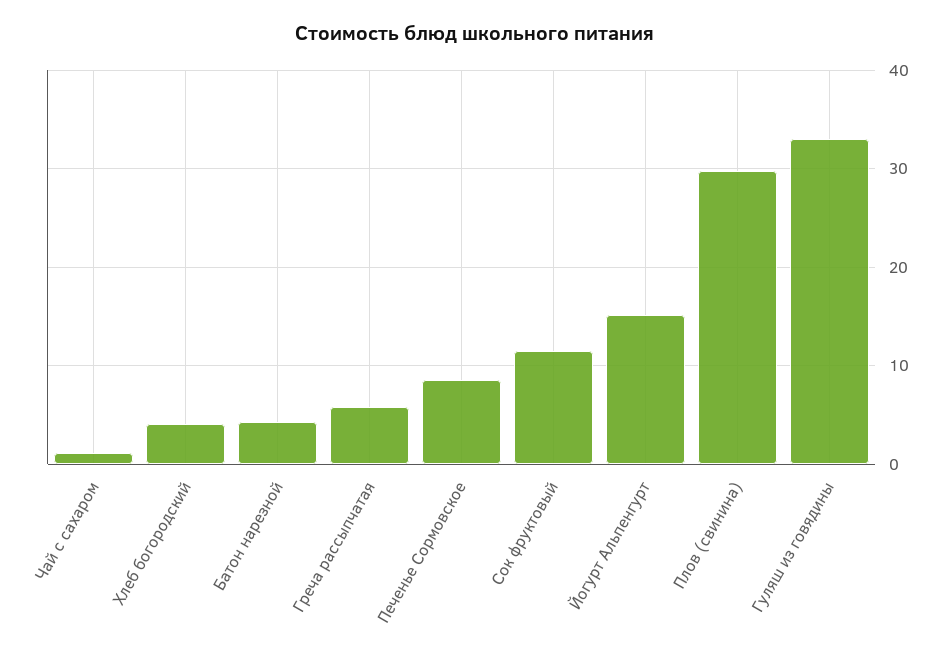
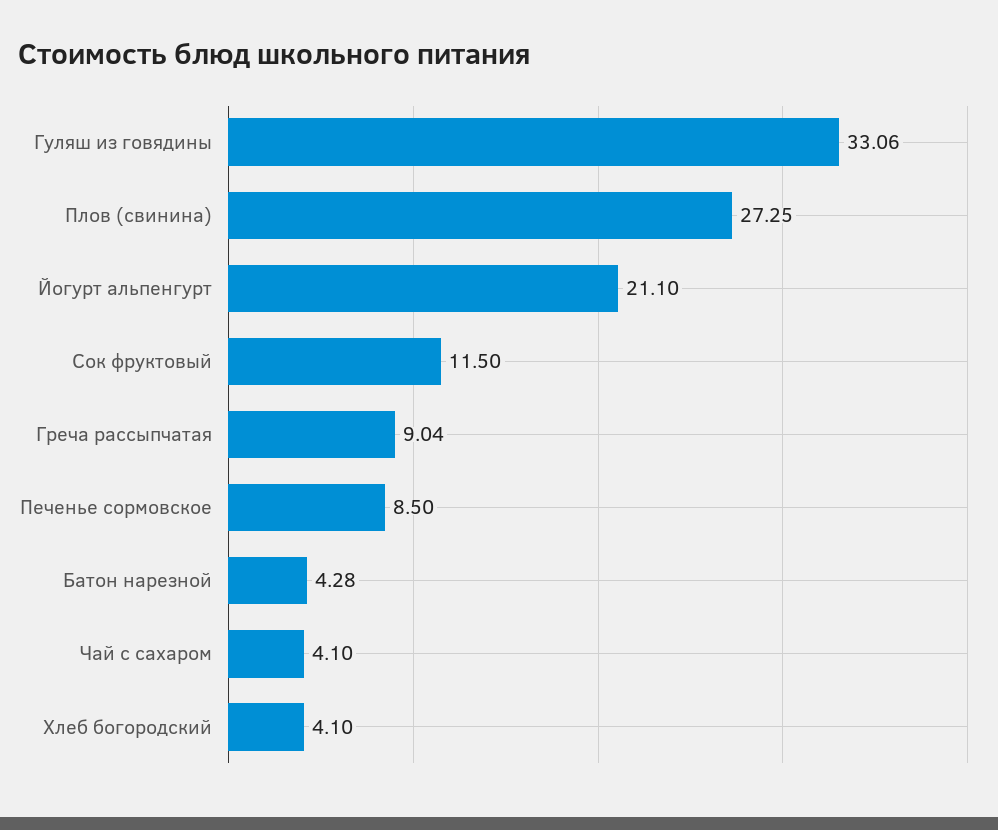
Чай с сахаром: 1 -> 4.1
Греча рассыпчатая: 6 -> 9.04
Йогурт Альпенгурт: 15 -> 21.1
Плов (свинина): 30 -> 27.25

